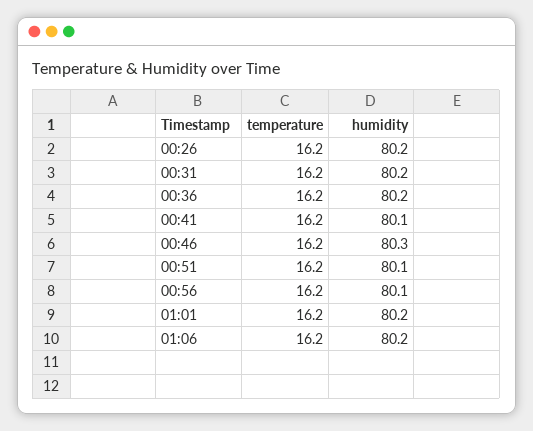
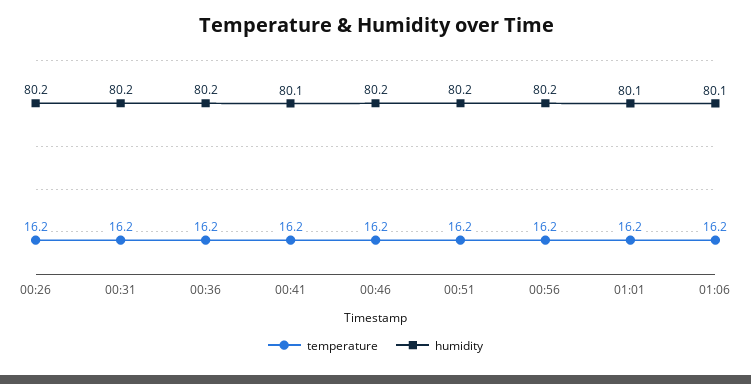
humidity, 00:46: 80.3 -> 80.2
humidity, 00:51: 80.1 -> 80.2
humidity, 00:56: 80.1 -> 80.2
humidity, 01:01: 80.2 -> 80.1
humidity, 01:06: 80.2 -> 80.1

